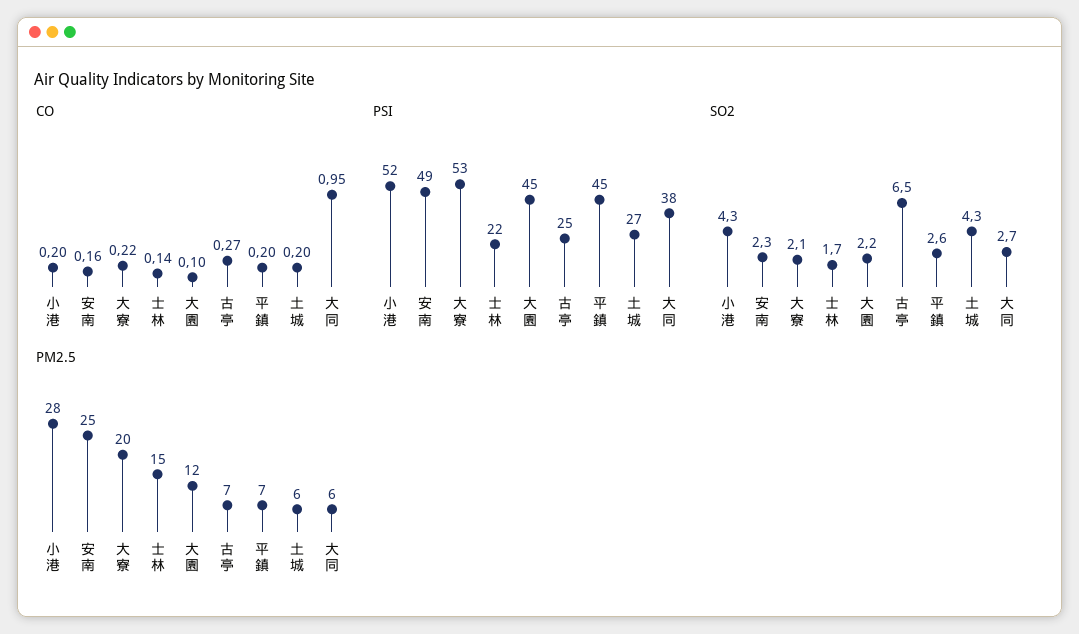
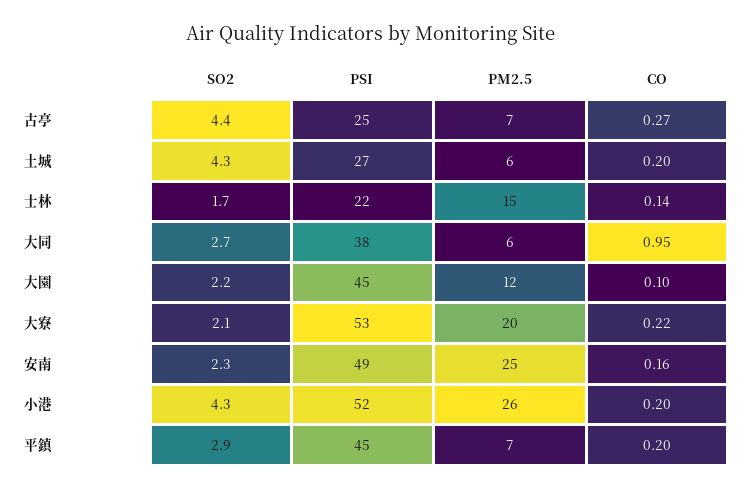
SO2, 古亭: 6.5 -> 4.4
SO2, 平鎮: 2.6 -> 2.9
PM2.5, 小港: 28 -> 26

